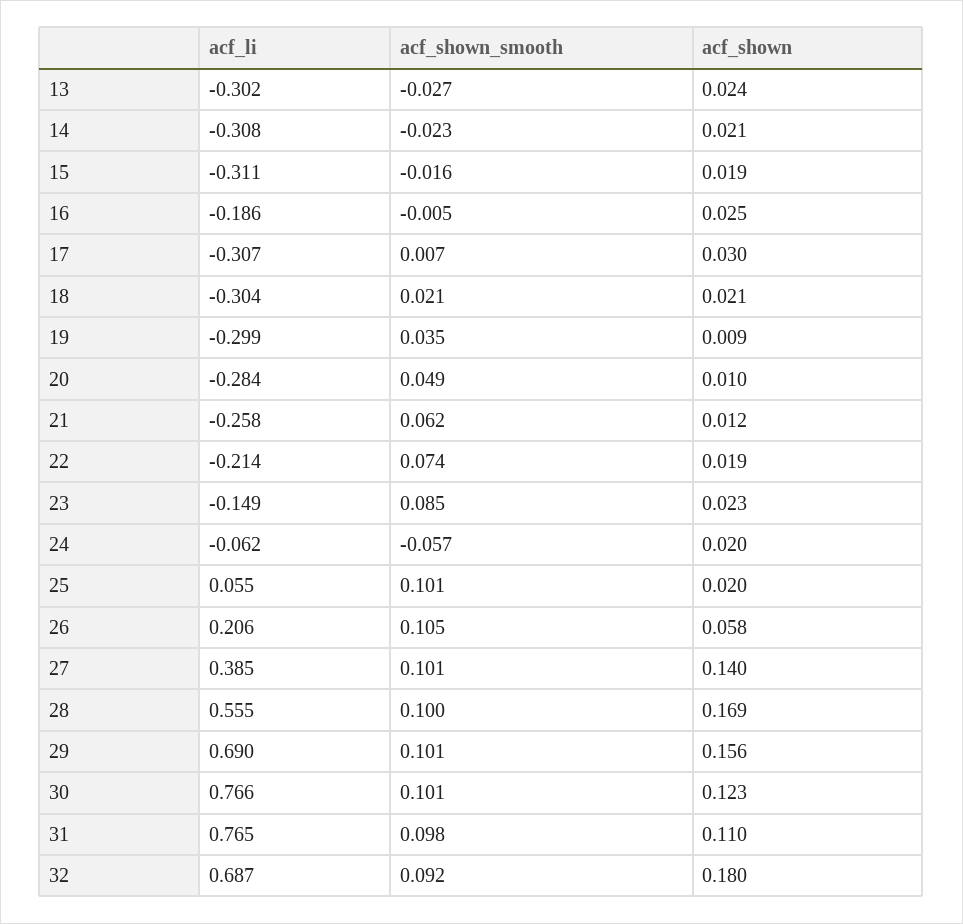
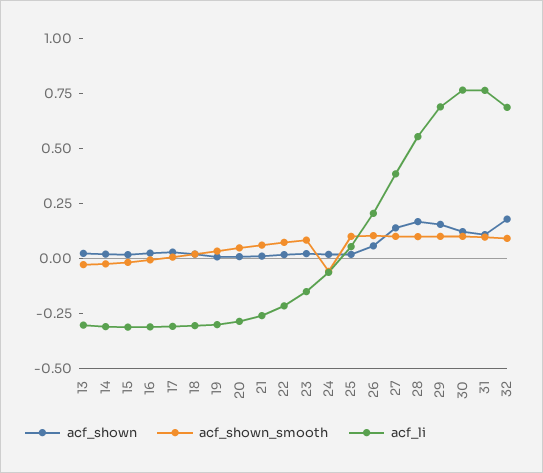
acf_li, 16: -0.186 -> -0.3

